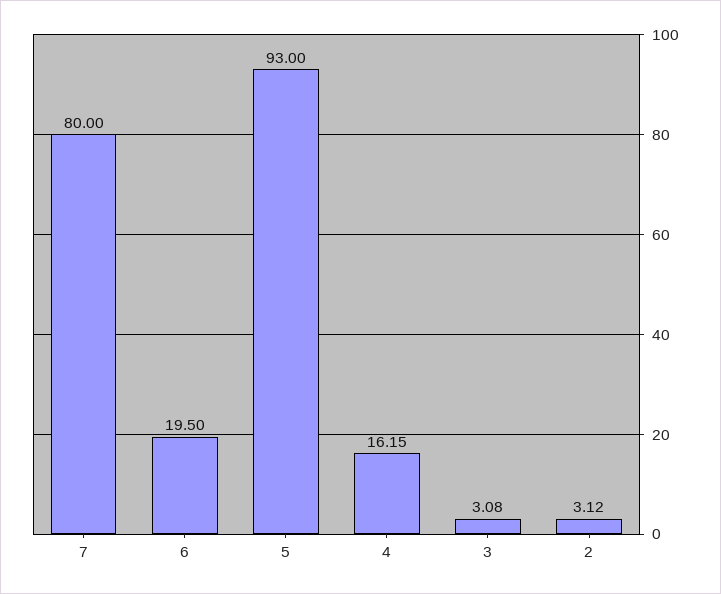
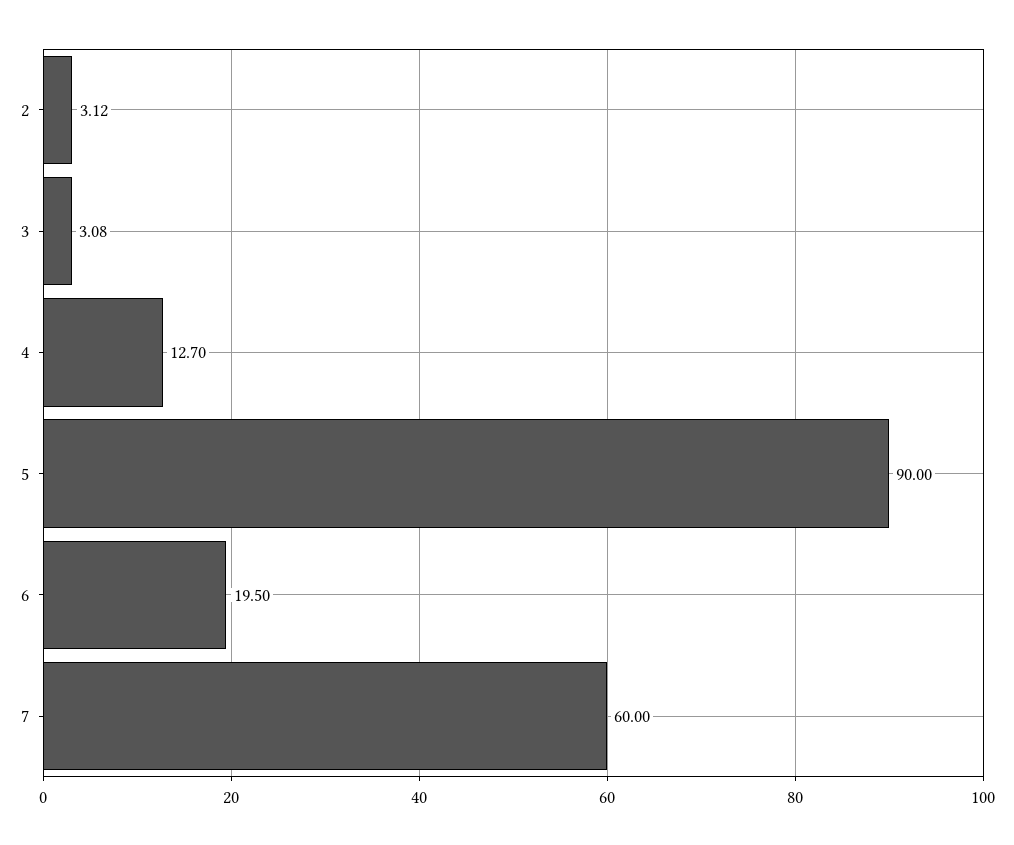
7: 80 -> 60
5: 93 -> 90
4: 16.15 -> 12.7

